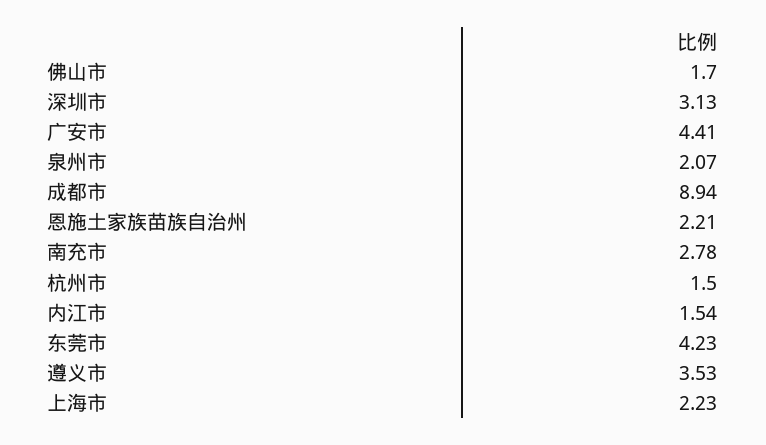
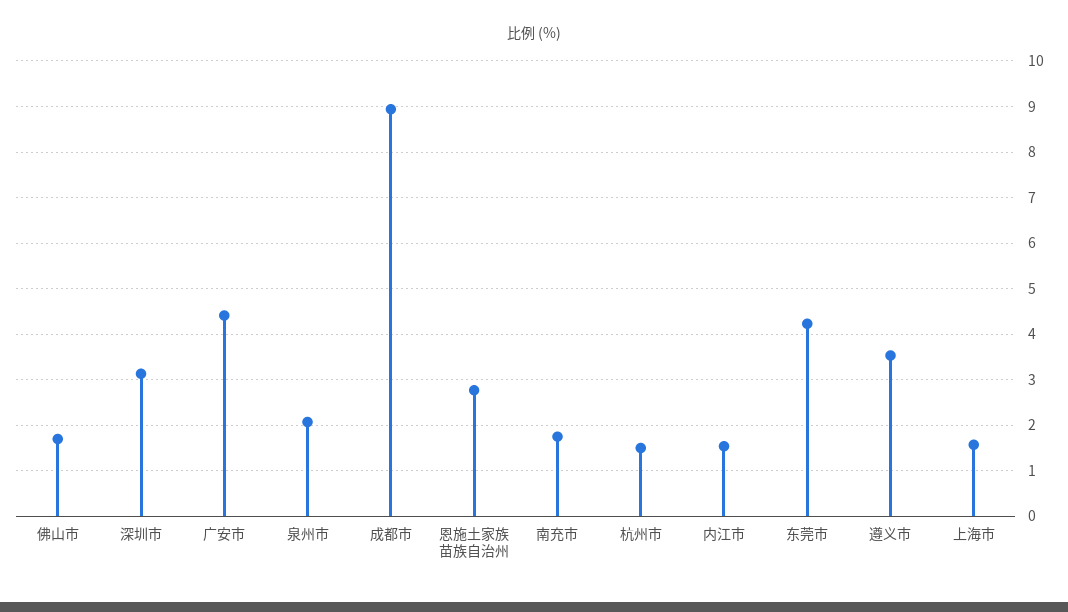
恩施土家族苗族自治州: 2.21 -> 2.8
南充市: 2.78 -> 1.8
上海市: 2.23 -> 1.6

